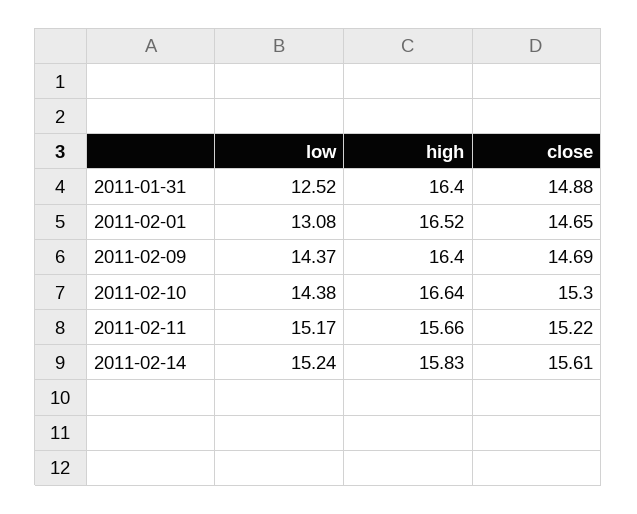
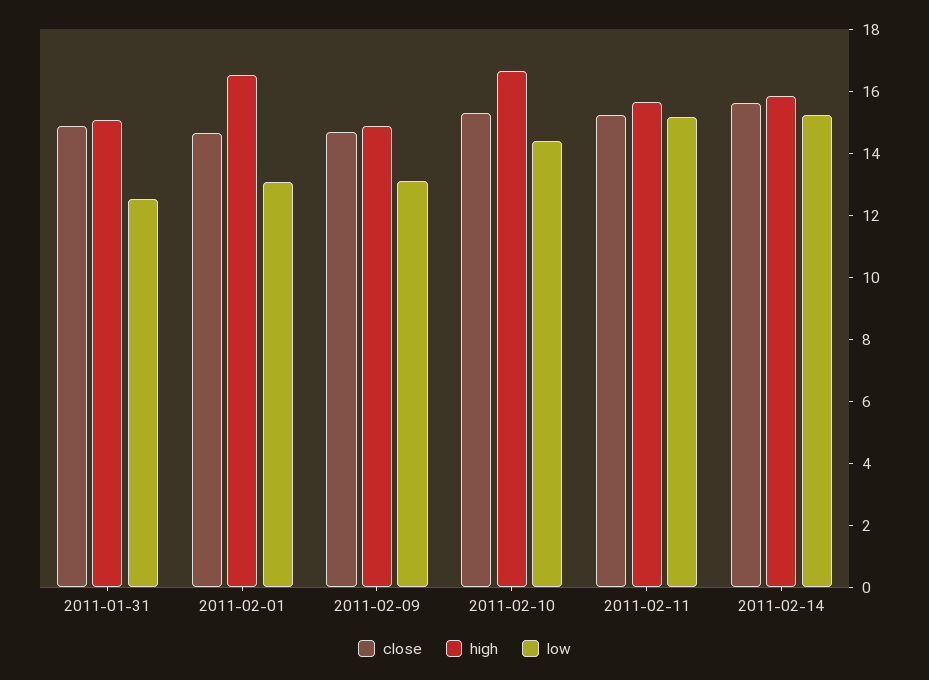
high, 2011-01-31: 16.4 -> 15
low, 2011-02-09: 14.37 -> 13
high, 2011-02-09: 16.4 -> 15

